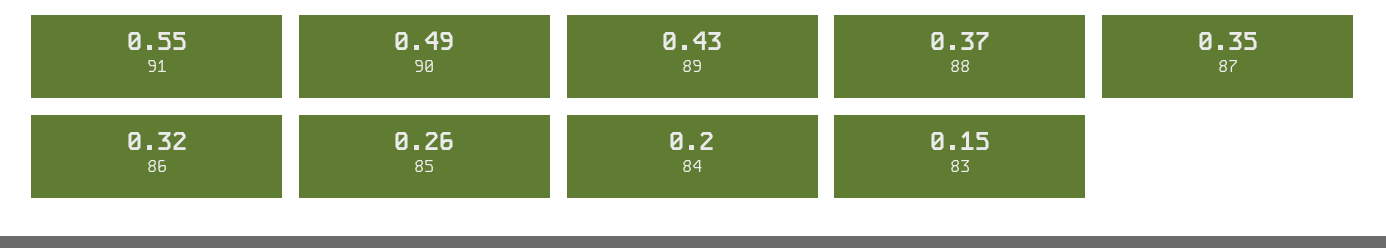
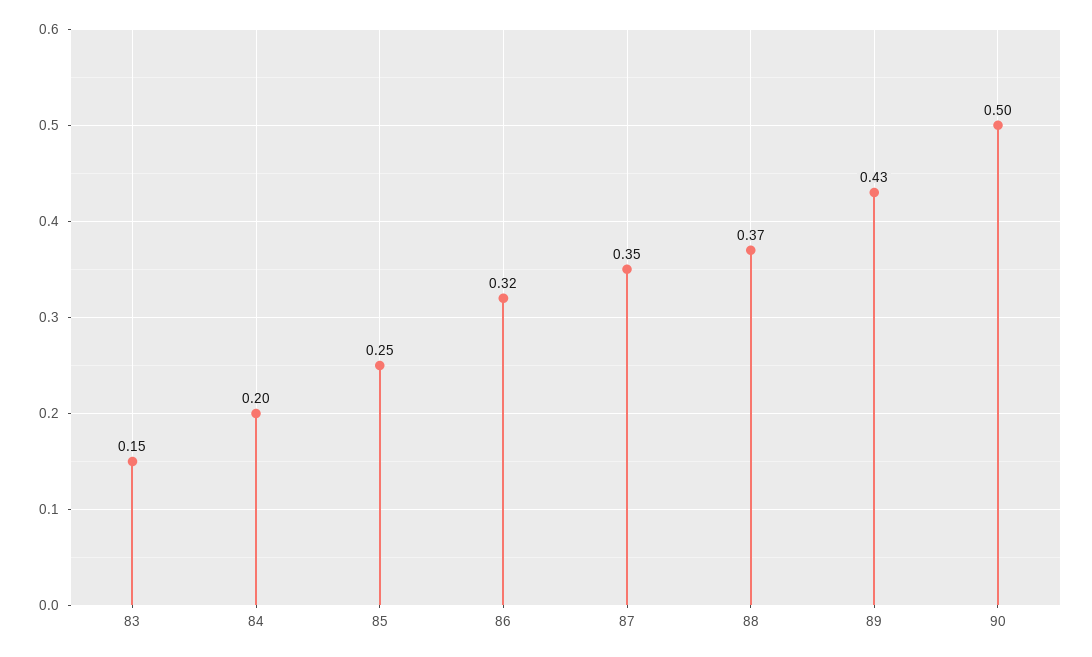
91: 0.55 -> none
90: 0.49 -> 0.5
85: 0.26 -> 0.25

